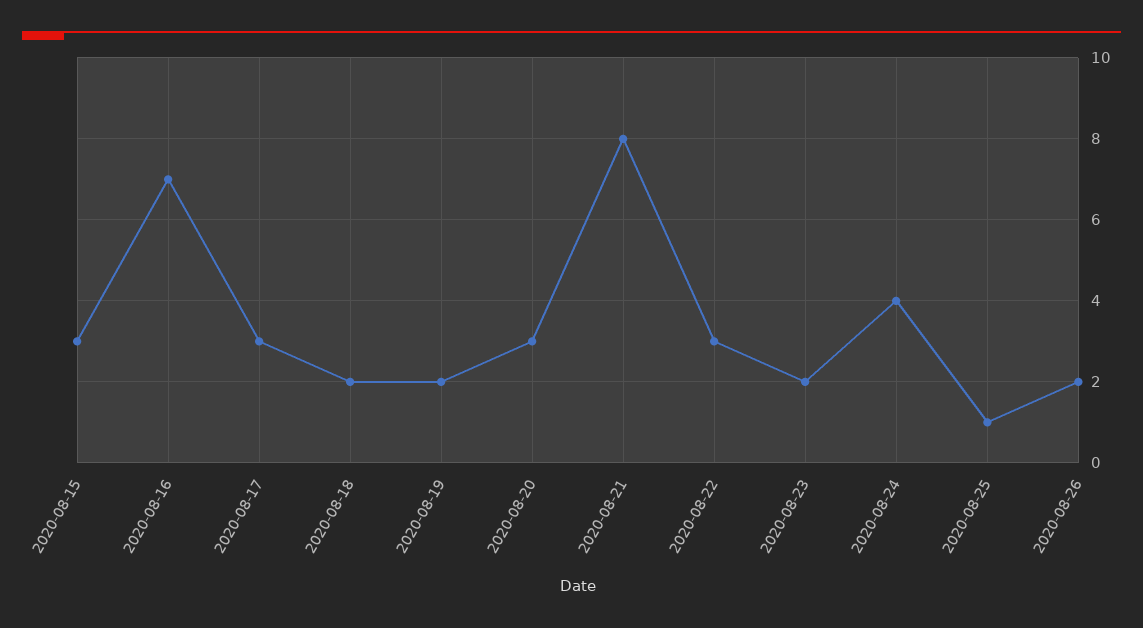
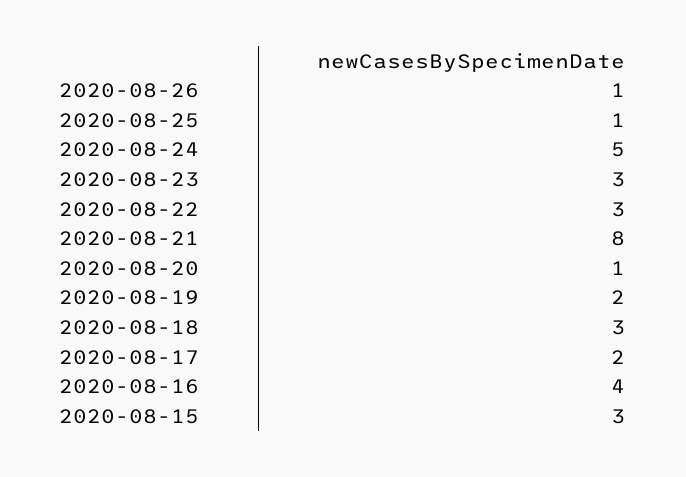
2020-08-16: 7 -> 4
2020-08-17: 3 -> 2
2020-08-18: 2 -> 3
2020-08-20: 3 -> 1
2020-08-23: 2 -> 3
2020-08-24: 4 -> 5
2020-08-26: 2 -> 1

